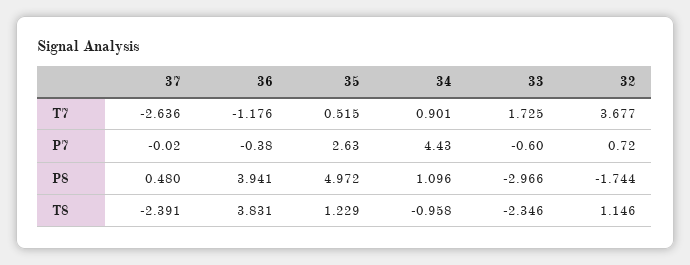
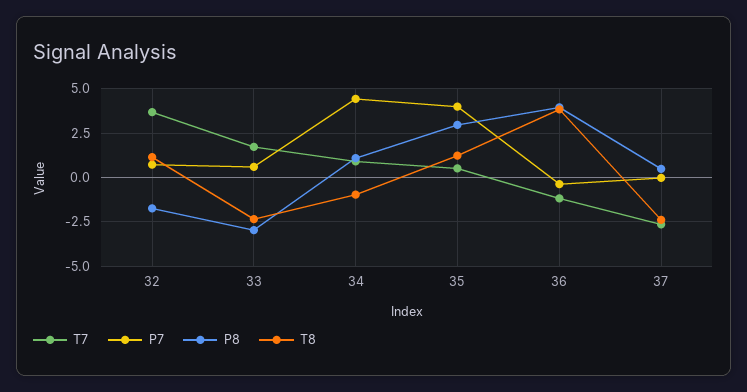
P7, 35: 2.63 -> 4
P7, 33: -0.6 -> 0.5
P8, 35: 4.972 -> 3

